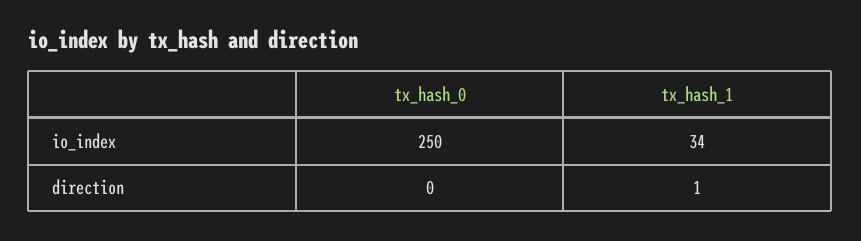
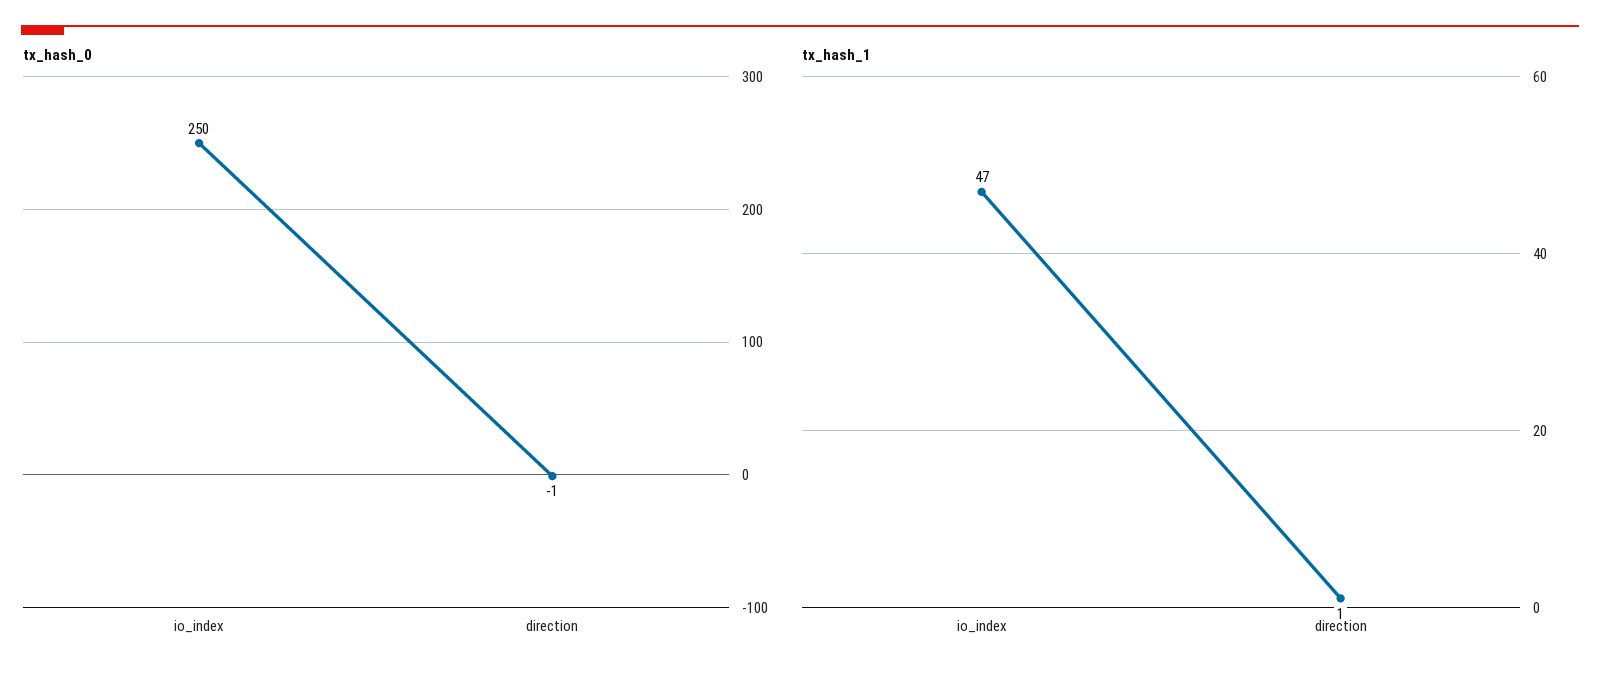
tx_hash_1, io_index: 34 -> 47
tx_hash_0, direction: 0 -> -1

